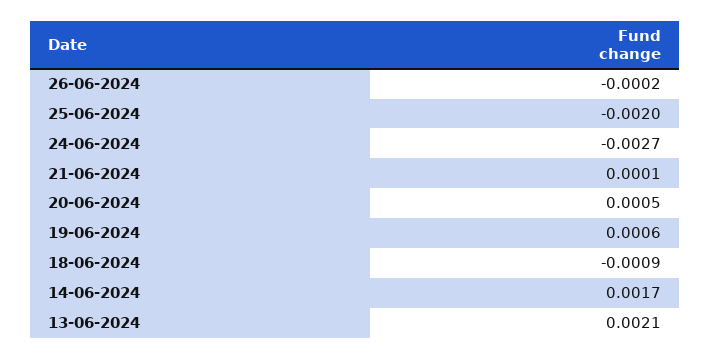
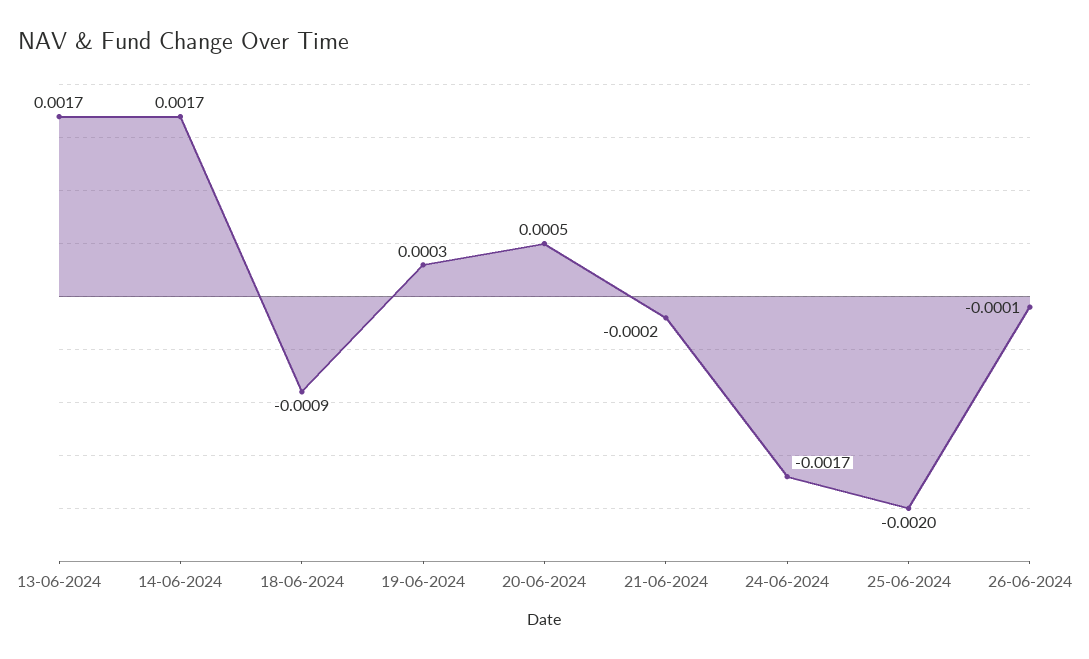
26-06-2024: -0.0002 -> -0.0001
24-06-2024: -0.0027 -> -0.0017
21-06-2024: 0.0001 -> -0.0002
19-06-2024: 0.0006 -> 0.0003
13-06-2024: 0.0021 -> 0.0017

